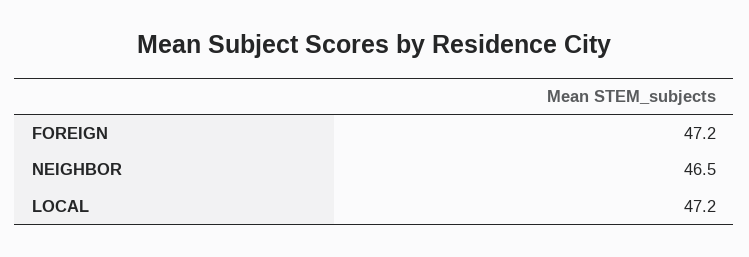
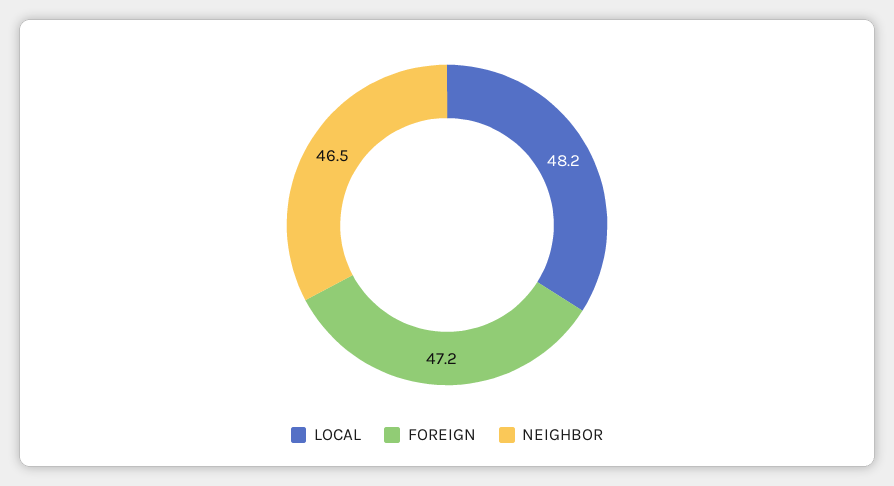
LOCAL: 47.2 -> 48.2

